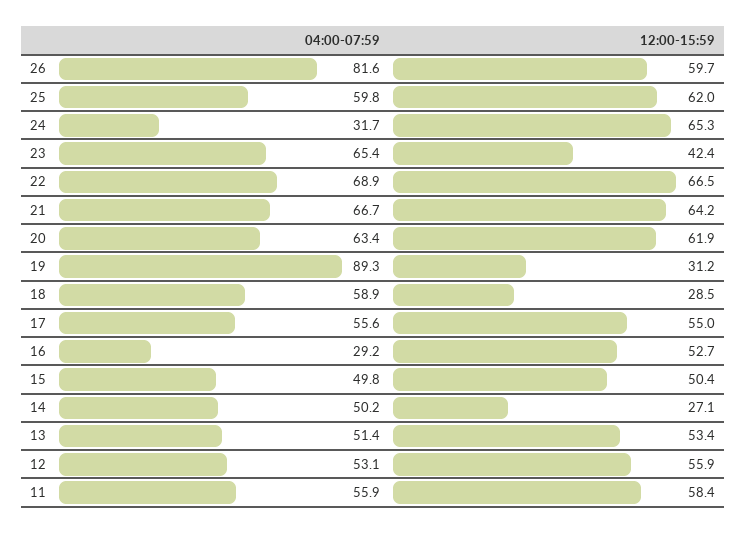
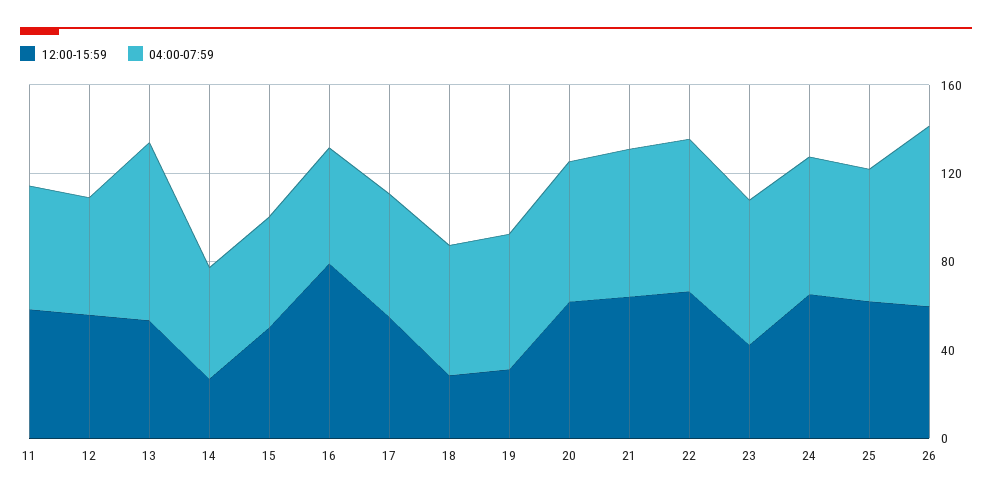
04:00-07:59, 24: 31.7 -> 60
04:00-07:59, 19: 89.3 -> 60
04:00-07:59, 16: 29.2 -> 50
12:00-15:59, 16: 52.7 -> 80
04:00-07:59, 13: 51.4 -> 80

